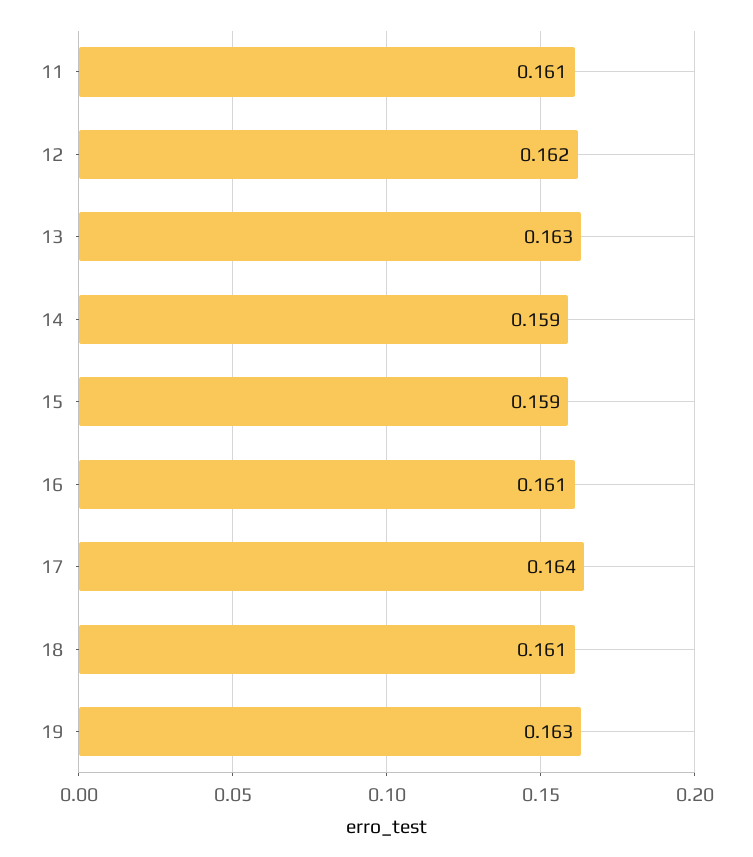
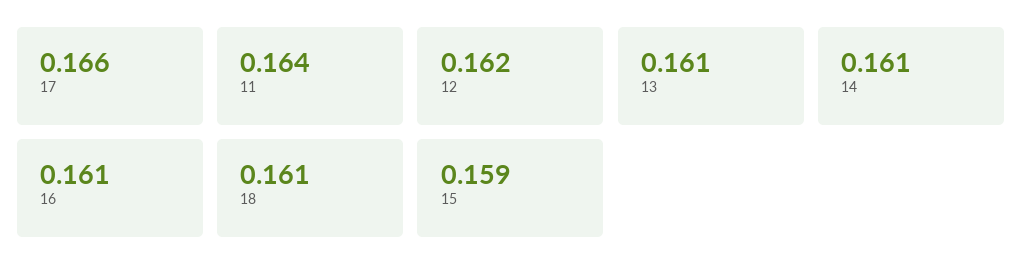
11: 0.161 -> 0.164
13: 0.163 -> 0.161
14: 0.159 -> 0.161
17: 0.164 -> 0.166
19: 0.163 -> none

